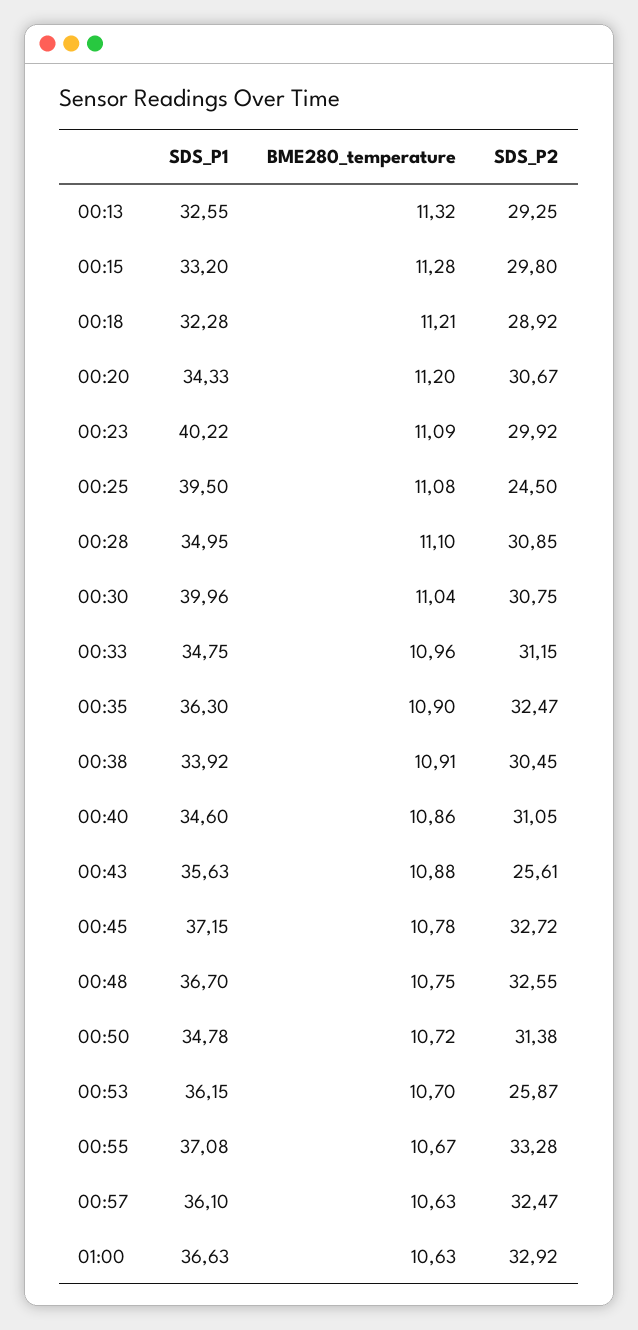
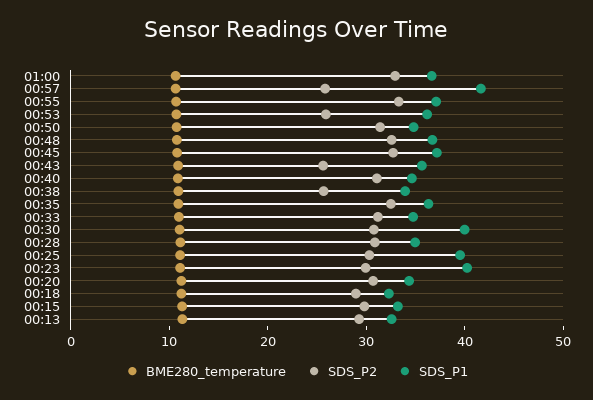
SDS_P2, 00:25: 24.5 -> 30
SDS_P2, 00:38: 30.45 -> 26
SDS_P1, 00:57: 36.1 -> 42
SDS_P2, 00:57: 32.47 -> 26

